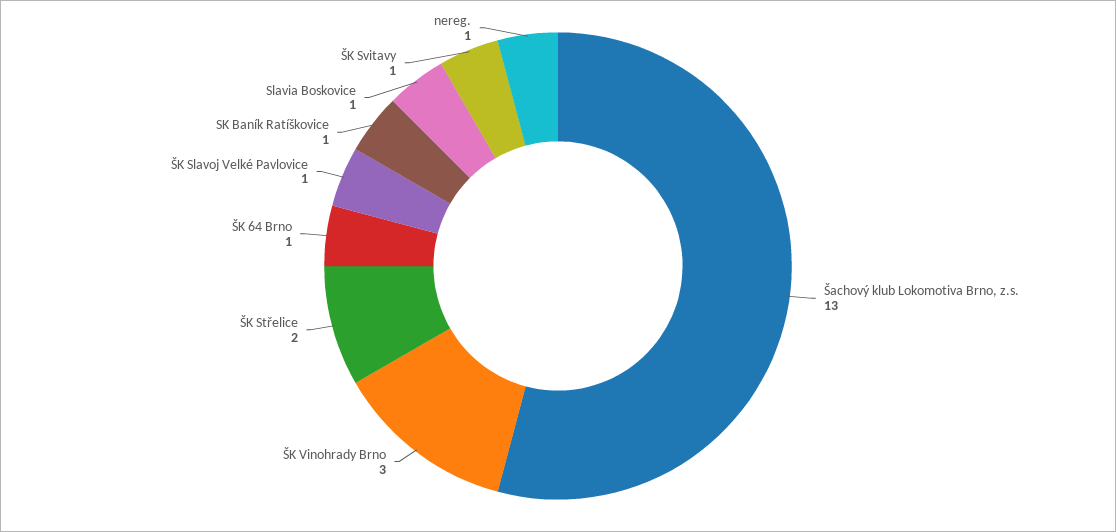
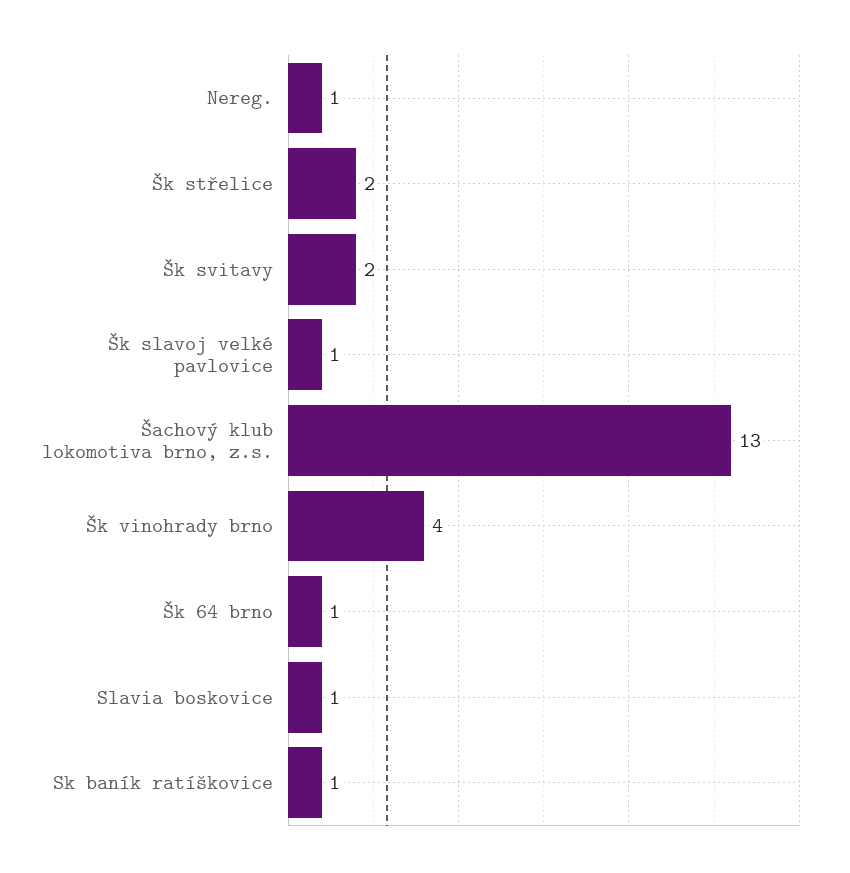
ŠK Vinohrady Brno: 3 -> 4
ŠK Svitavy: 1 -> 2

